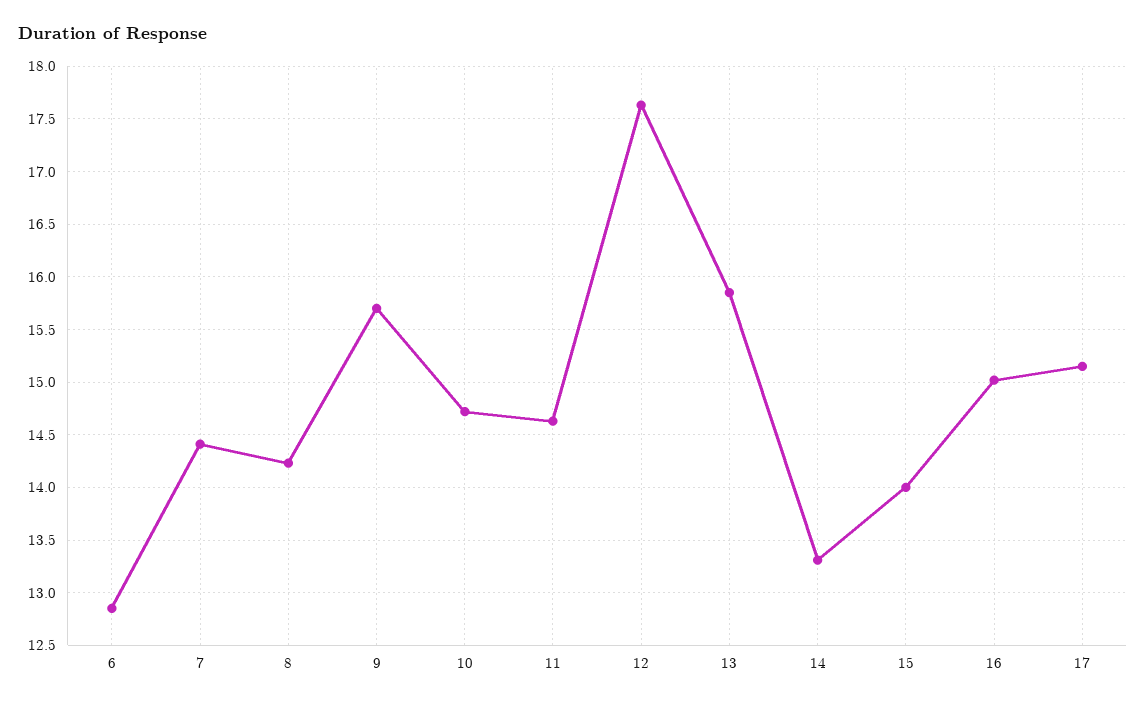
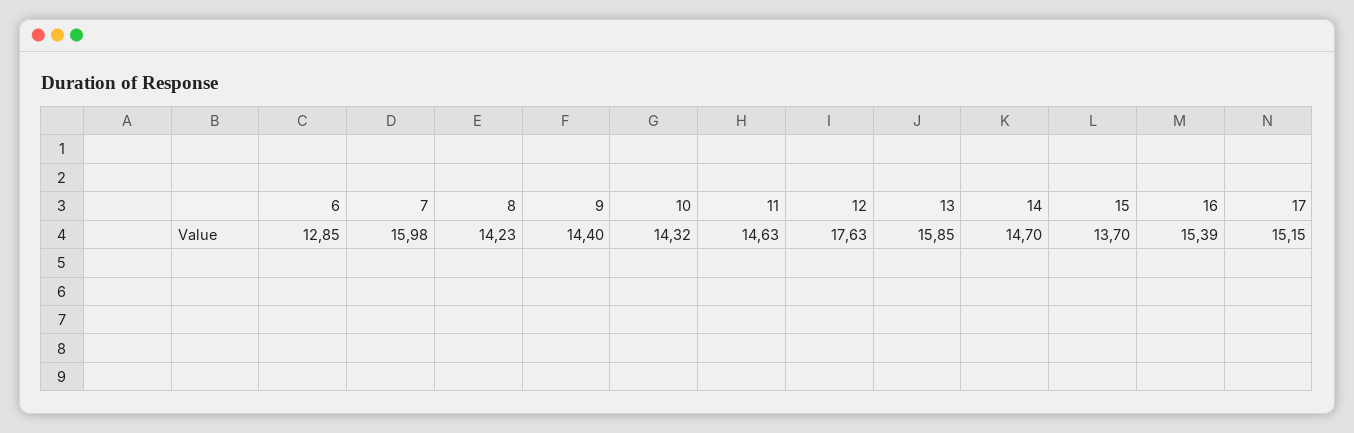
7: 14.4 -> 15.98
9: 15.7 -> 14.4
10: 14.7 -> 14.32
14: 13.3 -> 14.7
15: 14 -> 13.7
16: 15 -> 15.39

